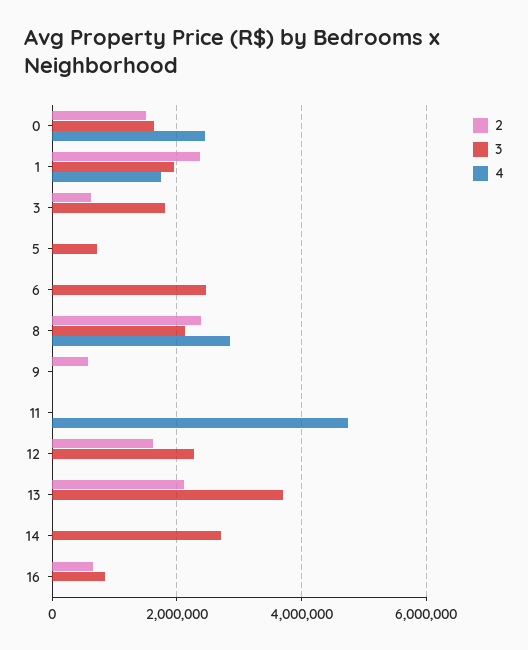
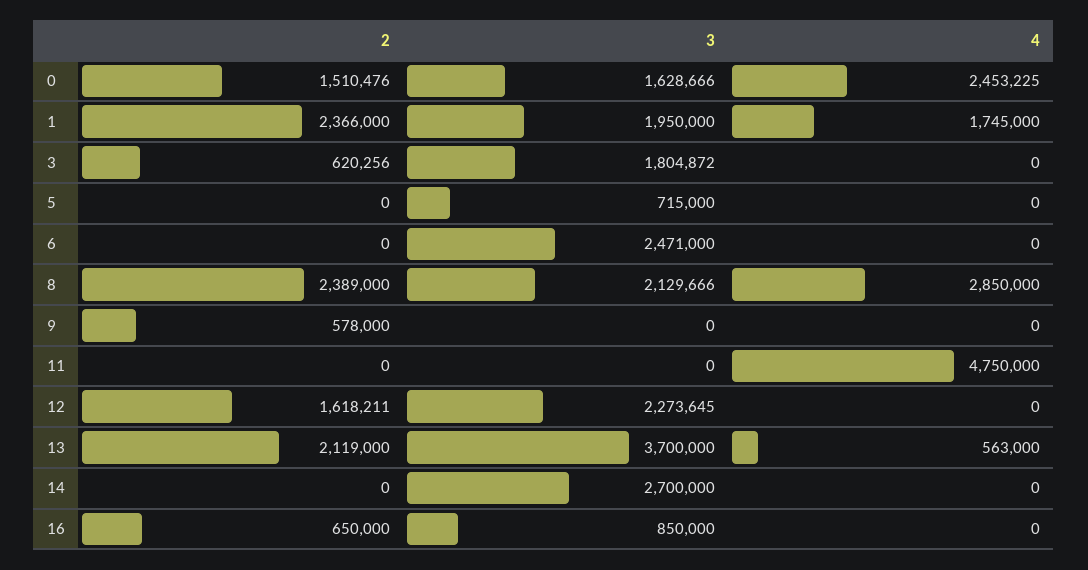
4, 13: 0 -> 563000

